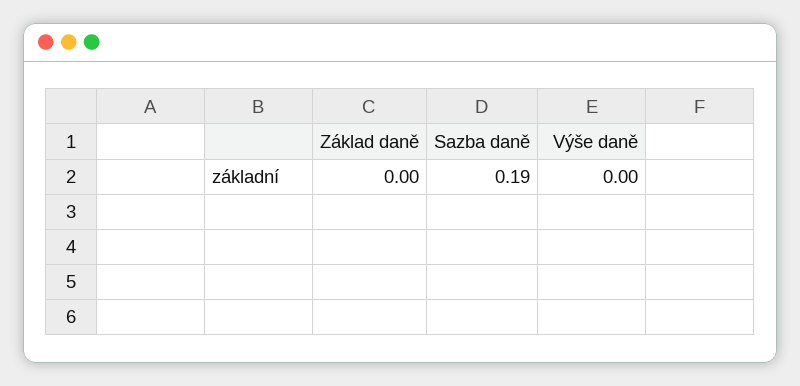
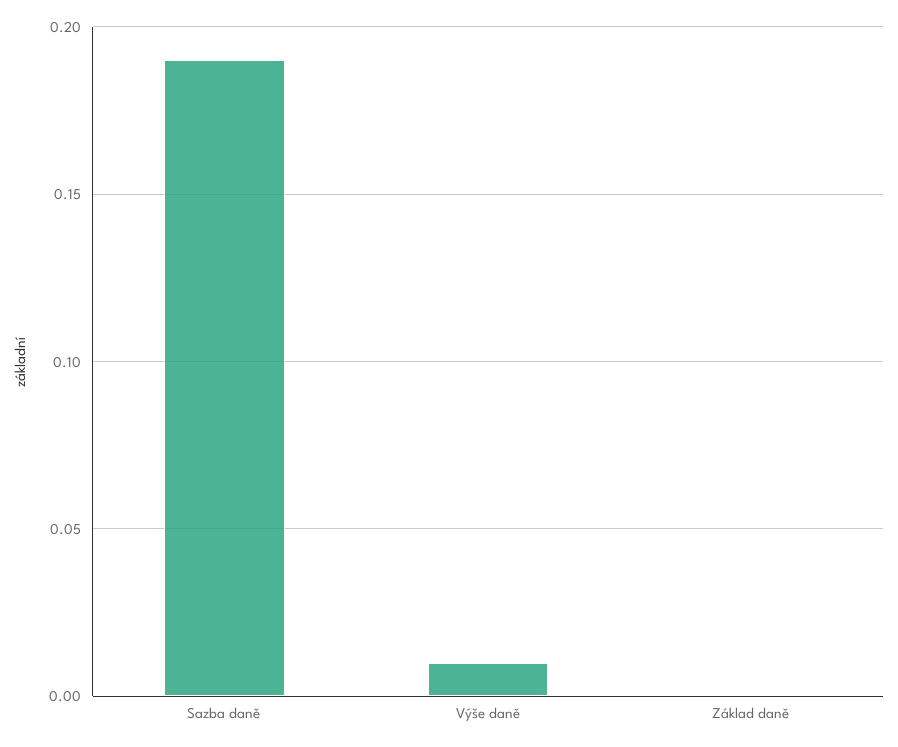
Výše daně: 0 -> 0.01

